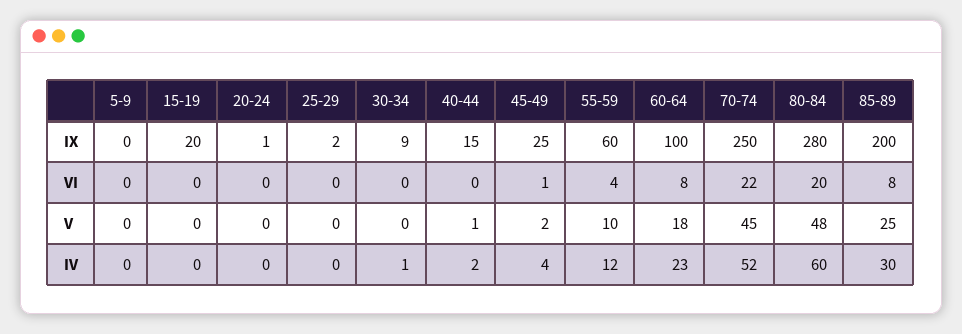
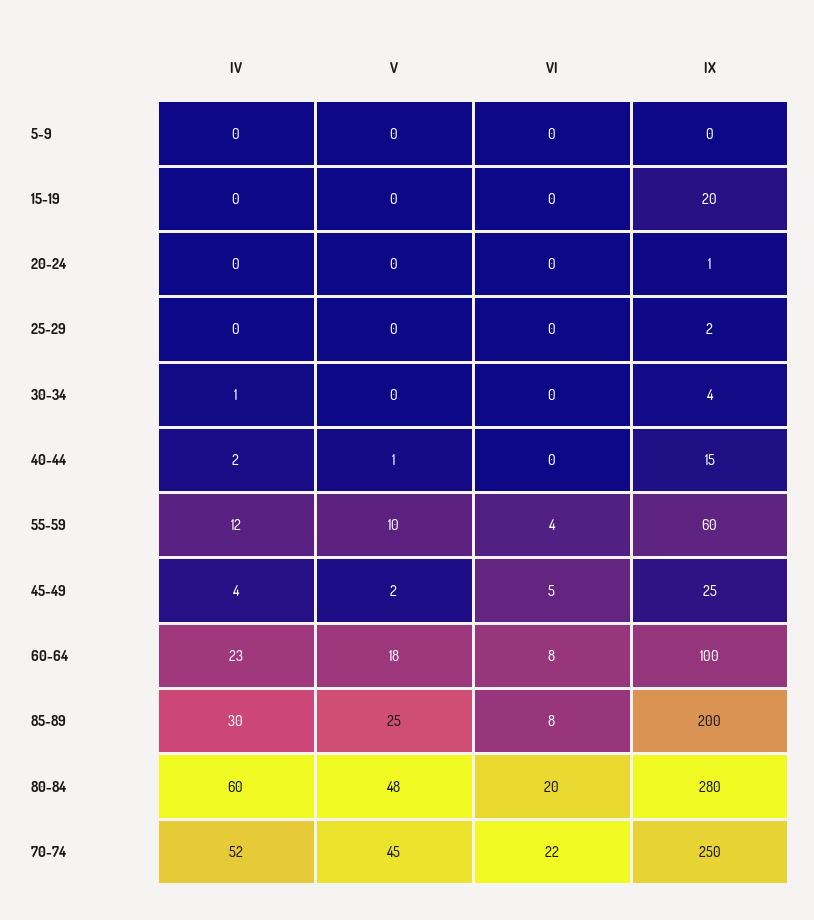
30-34, IX: 9 -> 4
45-49, VI: 1 -> 5

